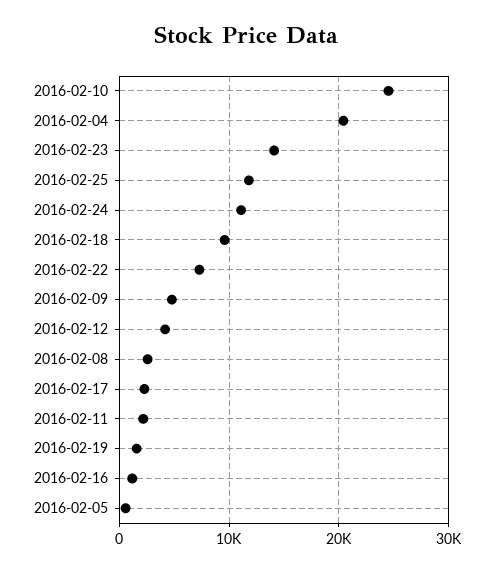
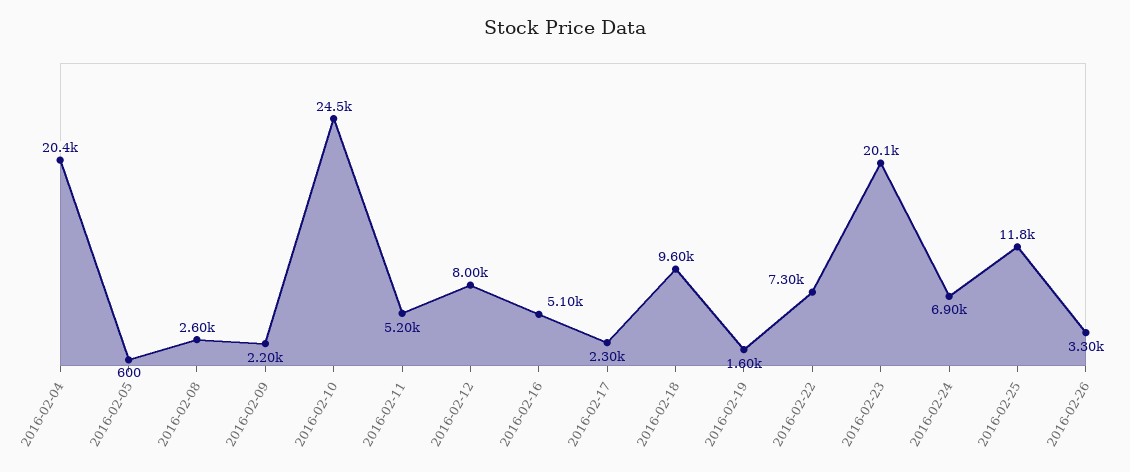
2016-02-23: 14000 -> 20100
2016-02-24: 11000 -> 6900
2016-02-09: 5000 -> 2200
2016-02-12: 4000 -> 8000
2016-02-11: 2000 -> 5200
2016-02-16: 1000 -> 5100
2016-02-26: none -> 3300

